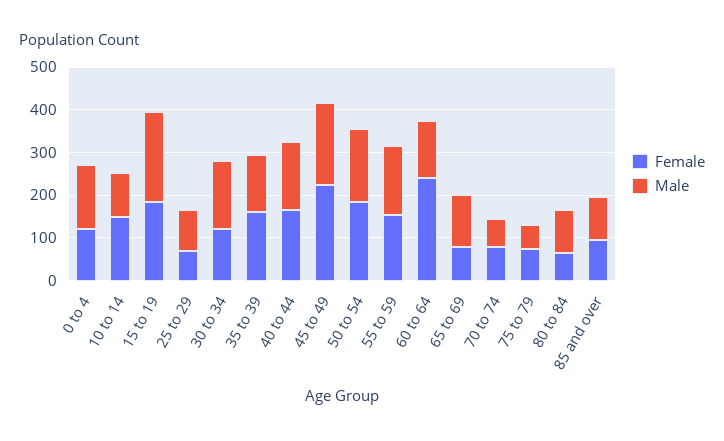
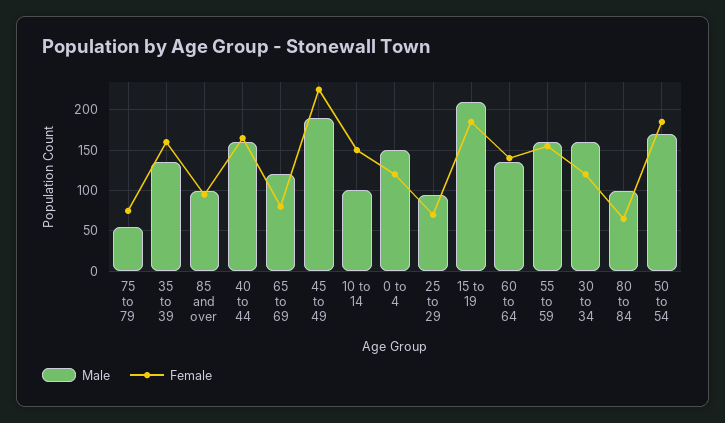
Female, 60 to 64: 240 -> 140
Female, 70 to 74: 80 -> none
Male, 70 to 74: 60 -> none

